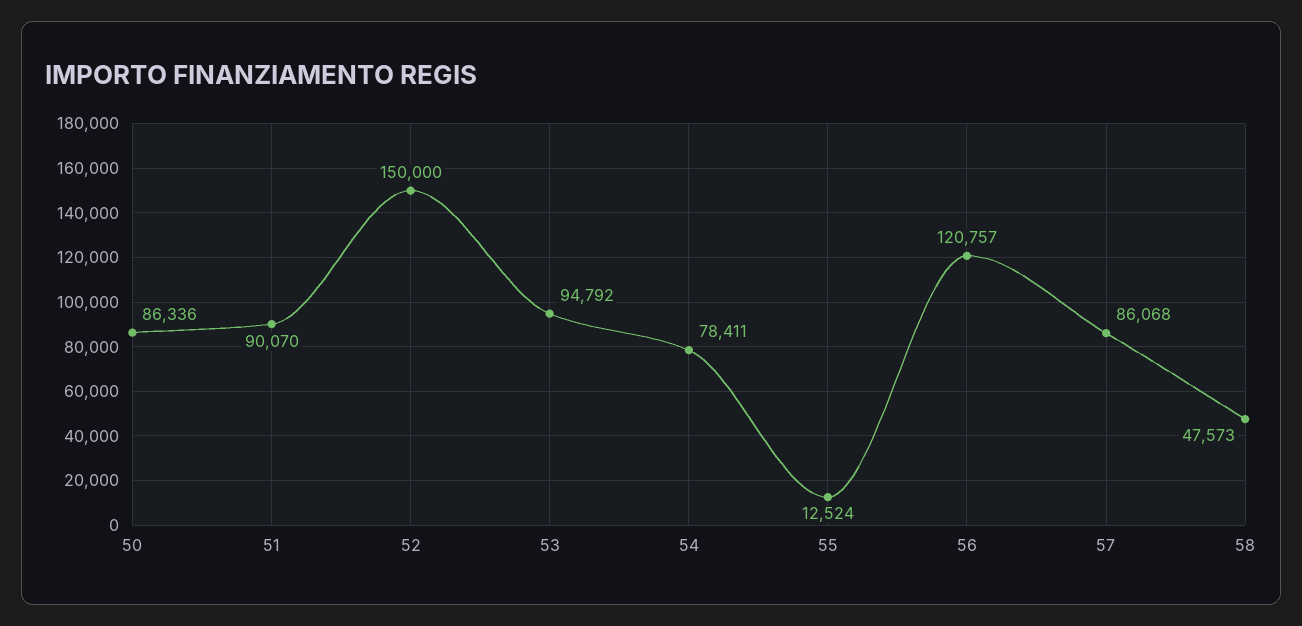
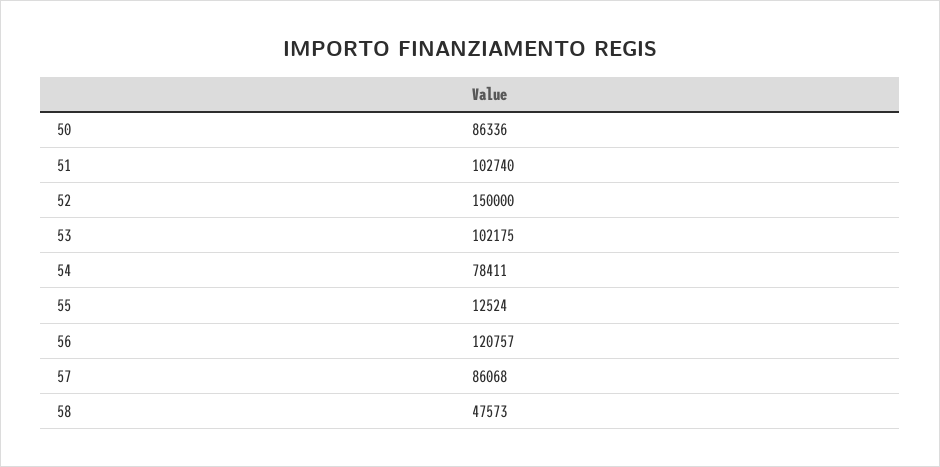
51: 90070 -> 102740
53: 94792 -> 102175

